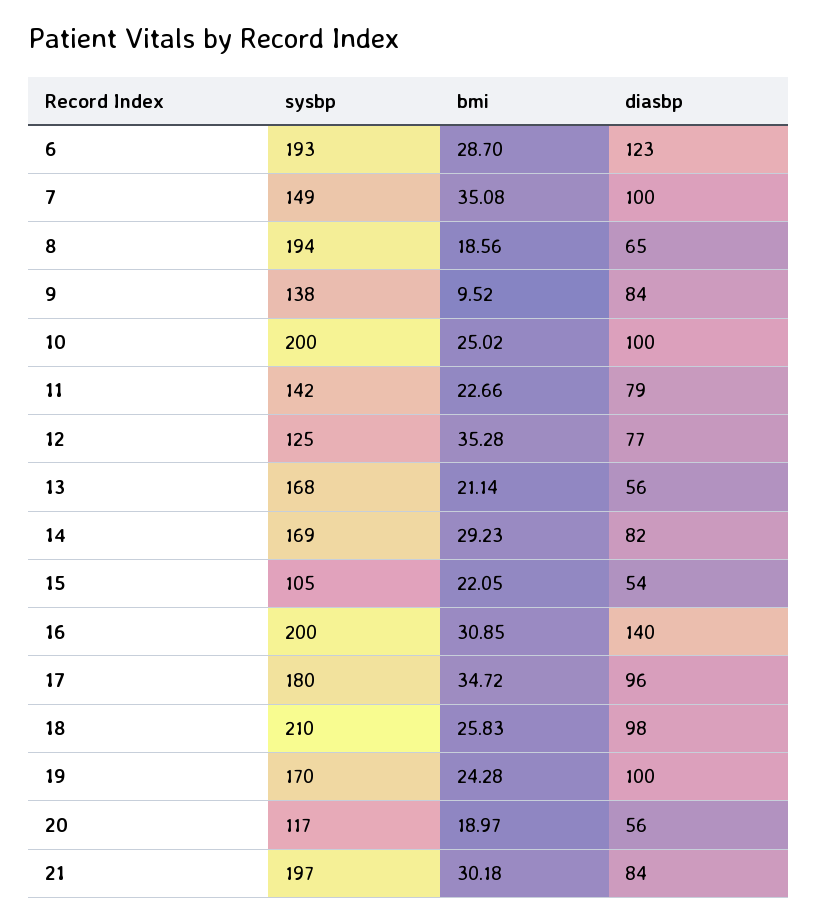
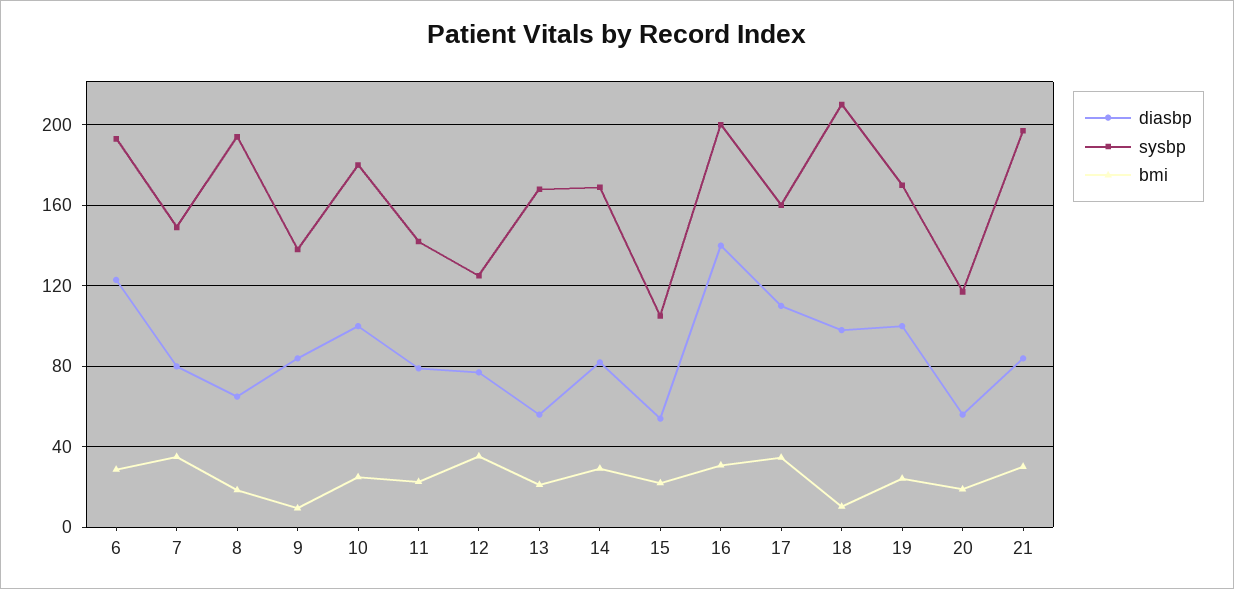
diasbp, 7: 100 -> 80
sysbp, 10: 200 -> 180
sysbp, 17: 180 -> 160
diasbp, 17: 96 -> 110
bmi, 18: 25.83 -> 10

